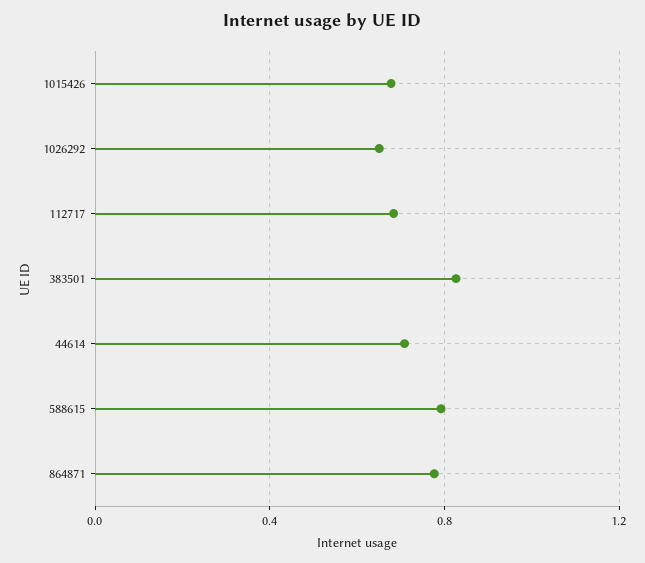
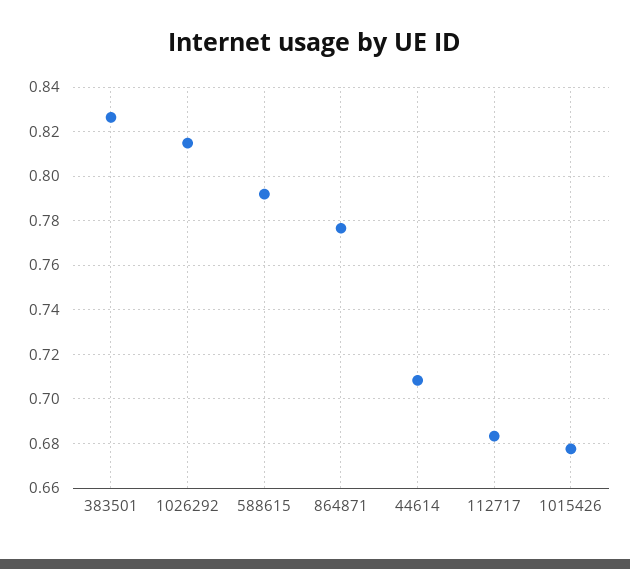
1026292: 0.65 -> 0.815

